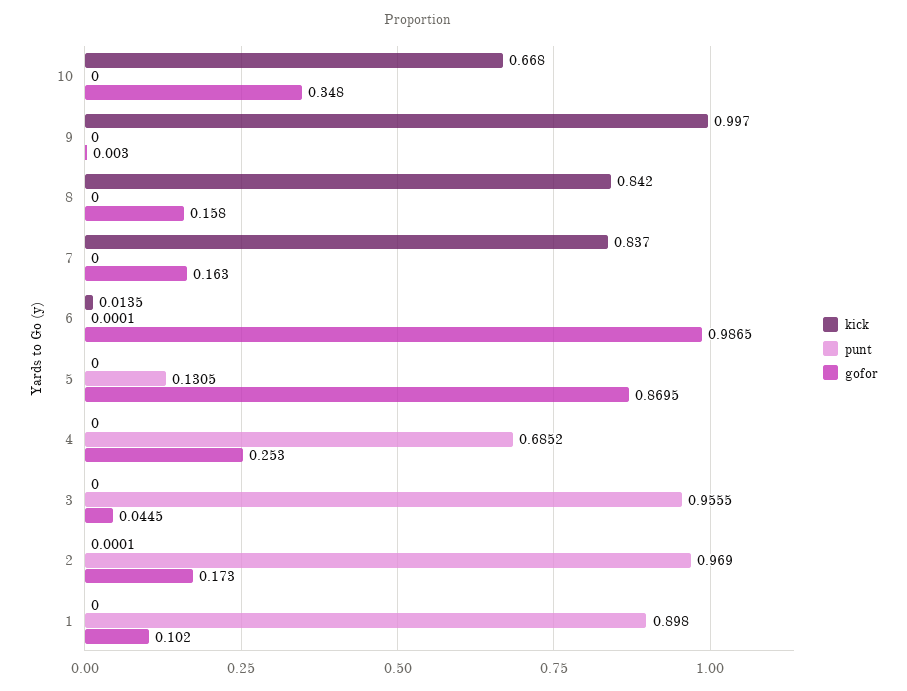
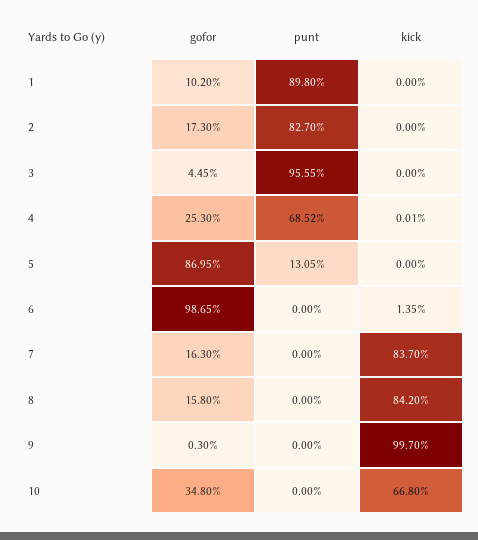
punt, 6: 0.0001 -> 0
kick, 4: 0 -> 0.0001
kick, 2: 0.0001 -> 0
punt, 2: 0.969 -> 0.827

